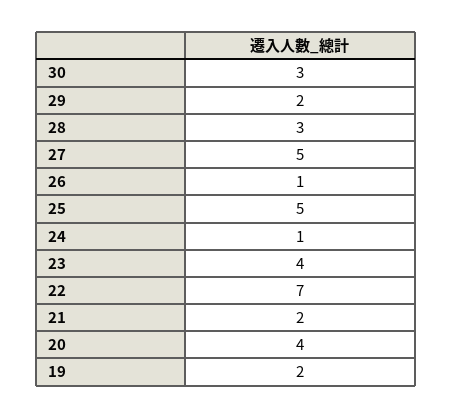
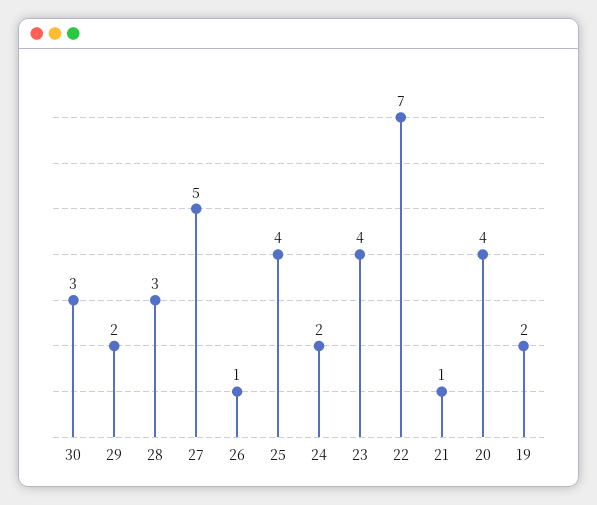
25: 5 -> 4
24: 1 -> 2
21: 2 -> 1

